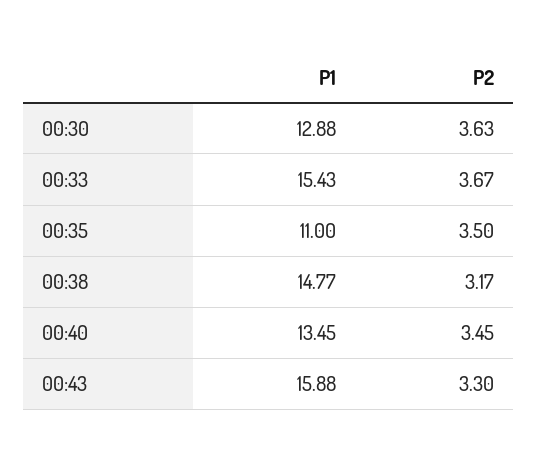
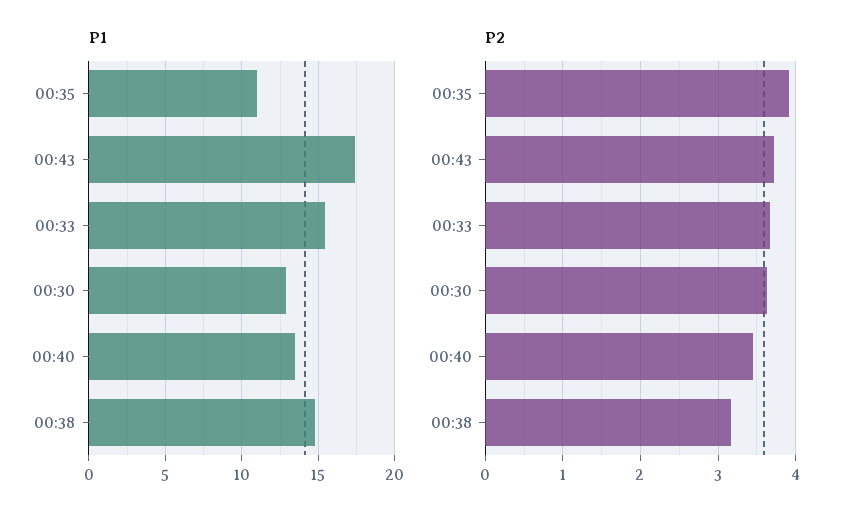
P2, 00:35: 3.5 -> 3.9
P1, 00:43: 15.88 -> 17.5
P2, 00:43: 3.3 -> 3.7

